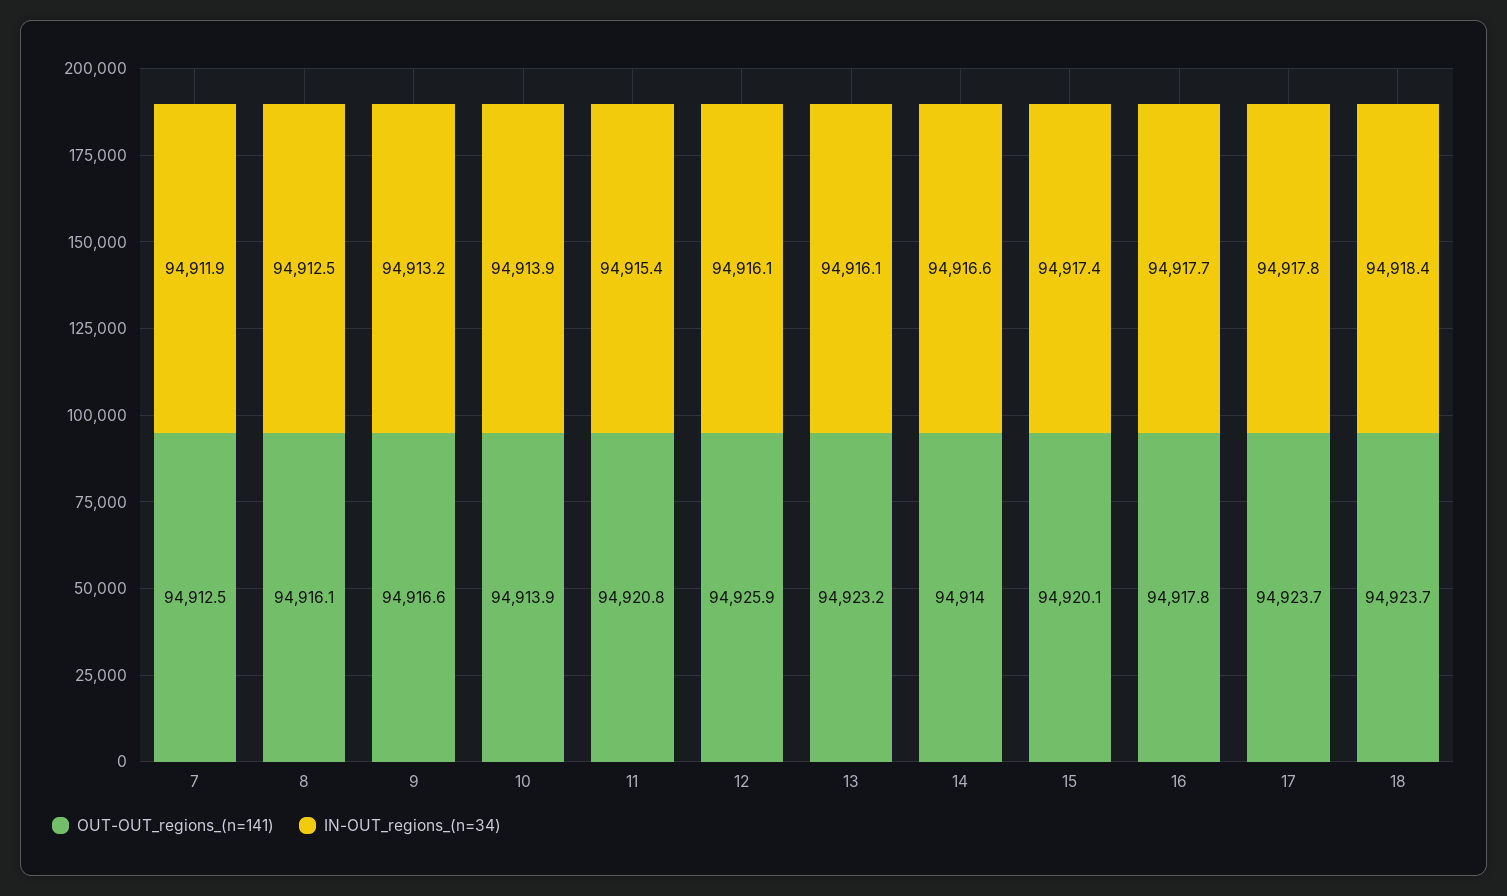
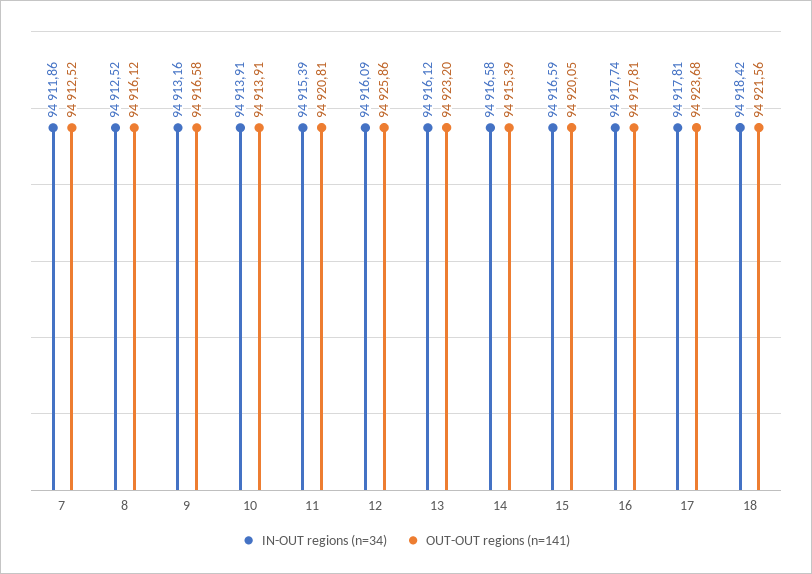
OUT-OUT_regions_(n=141), 14: 94914 -> 94915.39
IN-OUT_regions_(n=34), 15: 94917.4 -> 94916.59
OUT-OUT_regions_(n=141), 18: 94923.7 -> 94921.56

